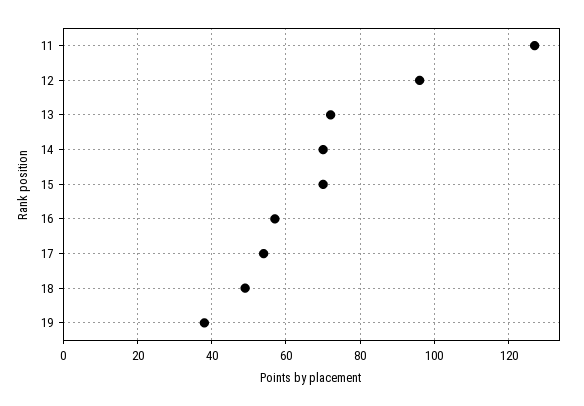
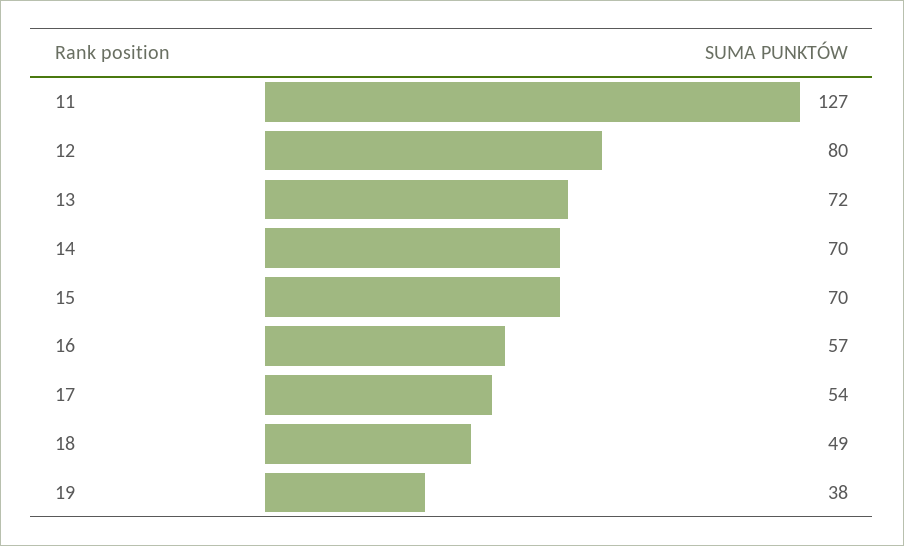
12: 95 -> 80

